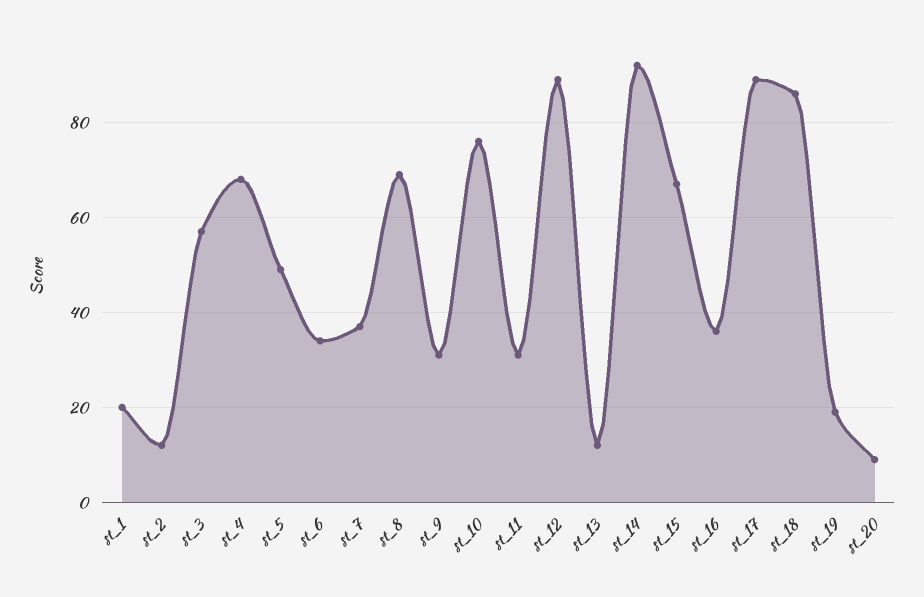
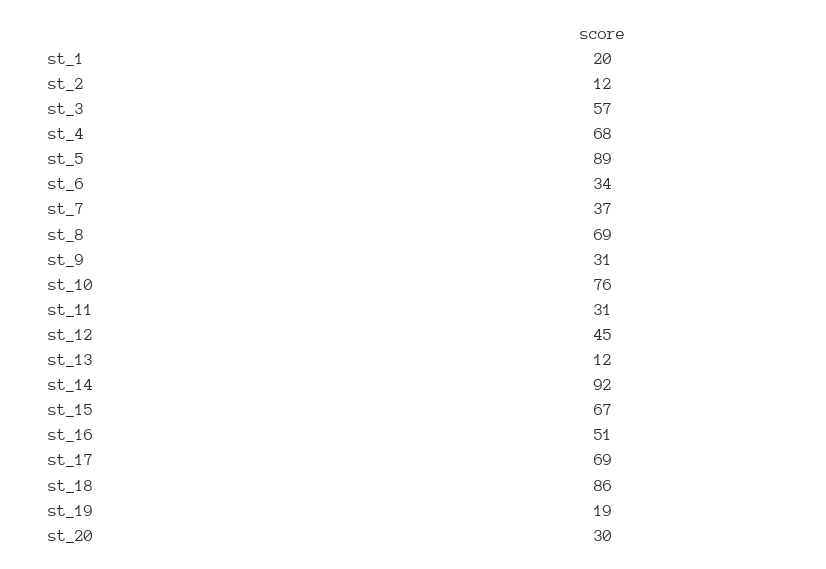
st_5: 50 -> 89
st_12: 90 -> 45
st_16: 35 -> 51
st_17: 90 -> 69
st_20: 10 -> 30

